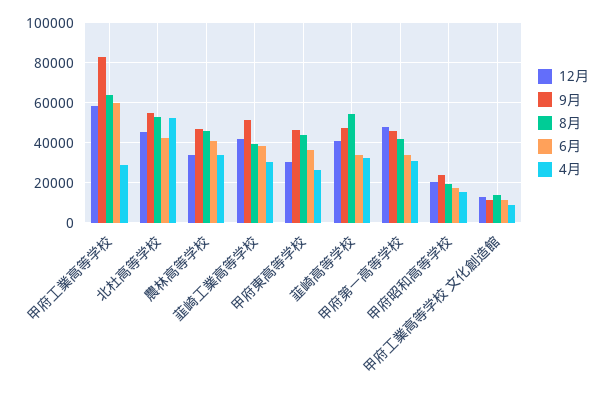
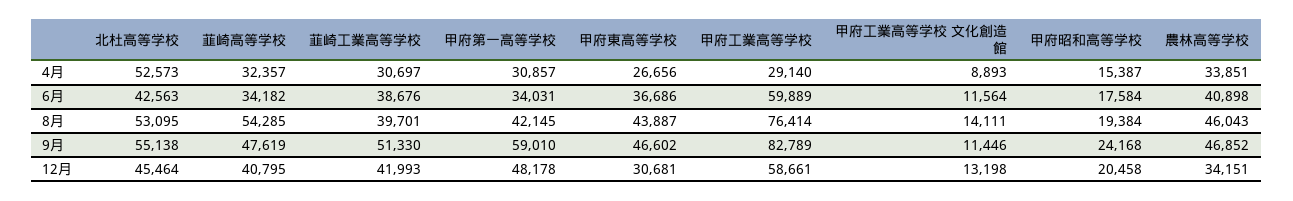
8月, 甲府工業高等学校: 65000 -> 76414
9月, 甲府第一高等学校: 45000 -> 59010

